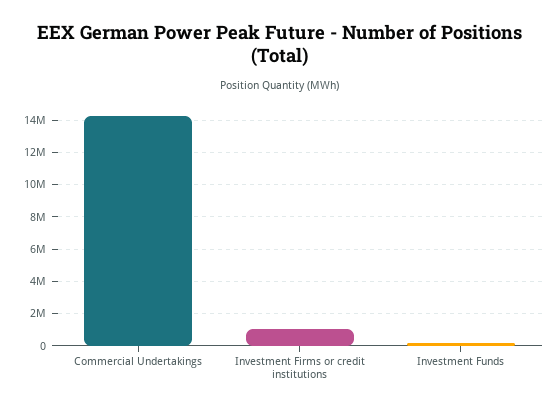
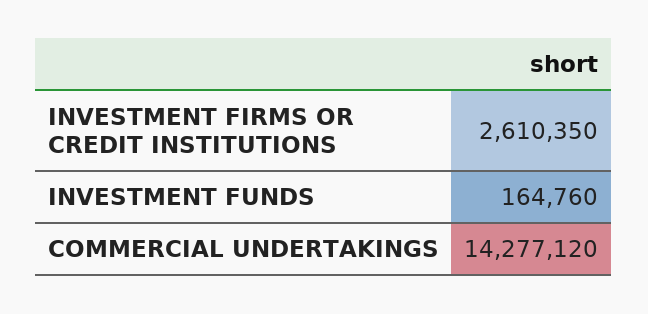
Investment Firms or credit institutions: 1000000 -> 2610350

